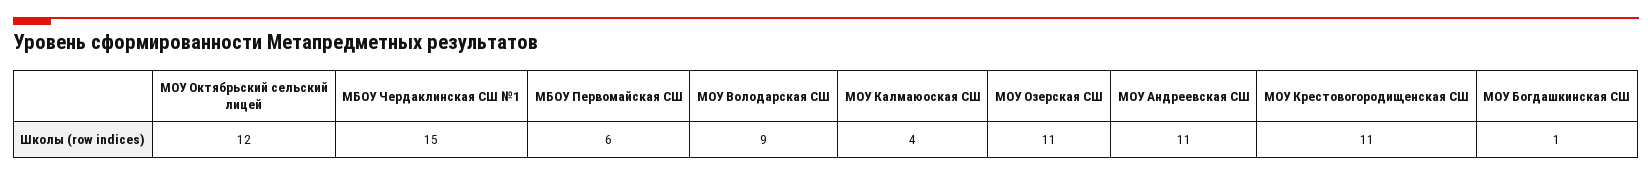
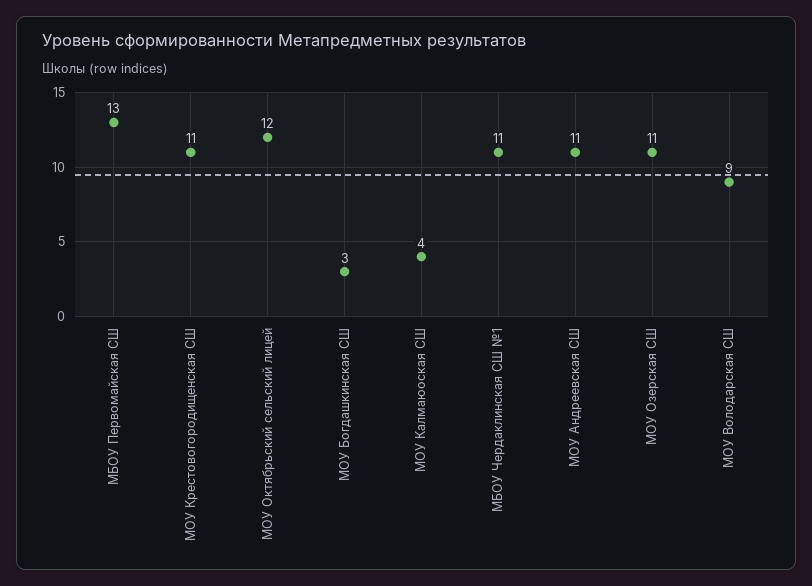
МБОУ Чердаклинская СШ №1: 15 -> 11
МБОУ Первомайская СШ: 6 -> 13
МОУ Богдашкинская СШ: 1 -> 3

